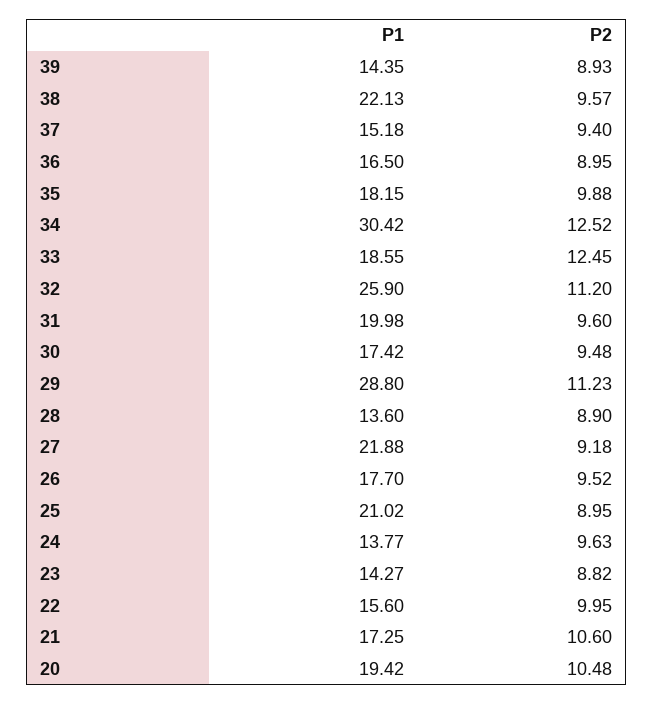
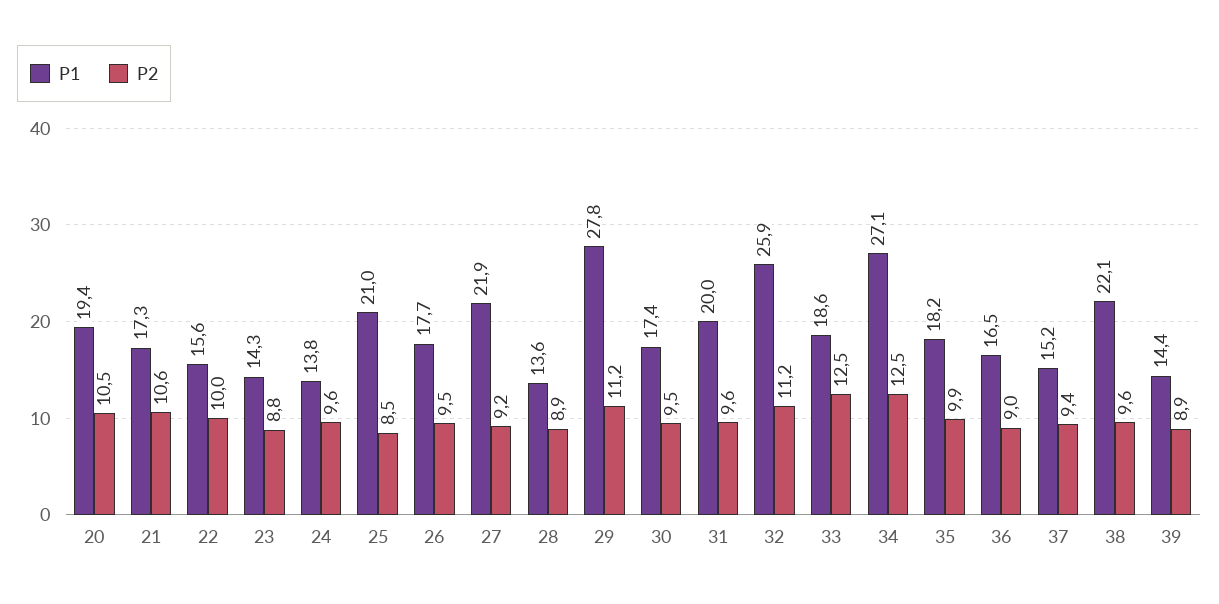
P1, 34: 30.42 -> 27.1
P1, 29: 28.8 -> 27.8
P2, 25: 8.95 -> 8.5

